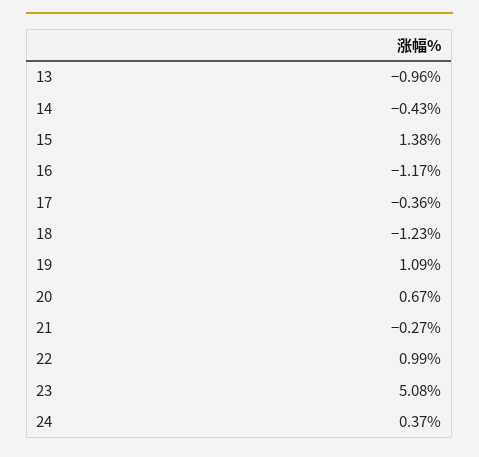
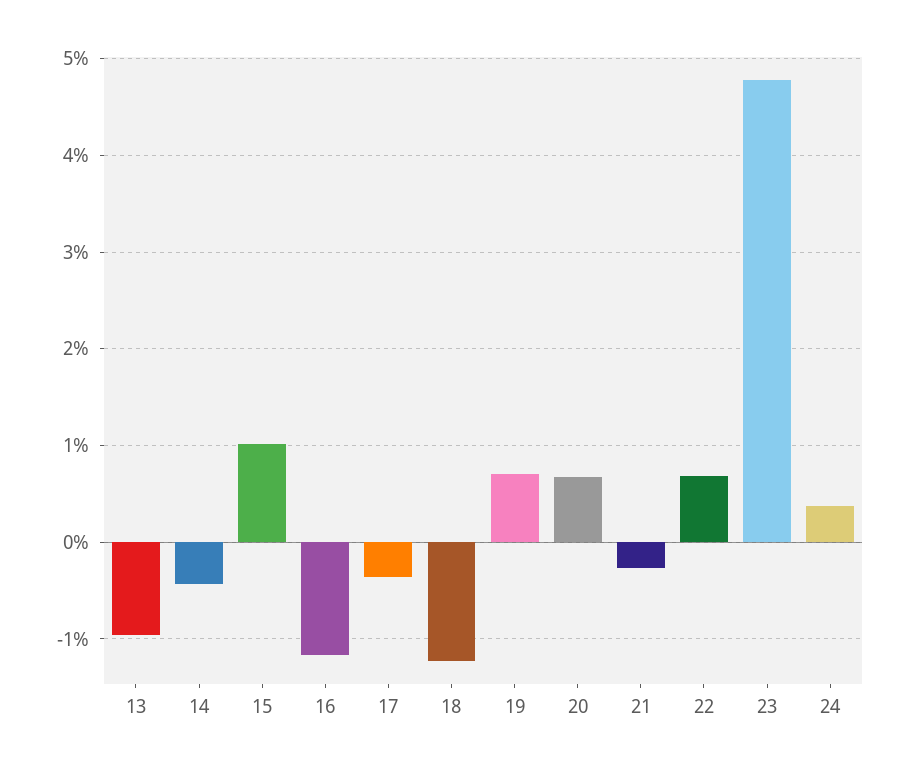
15: 1.38 -> 1
19: 1.09 -> 0.7
22: 0.99 -> 0.7
23: 5.08 -> 4.8

